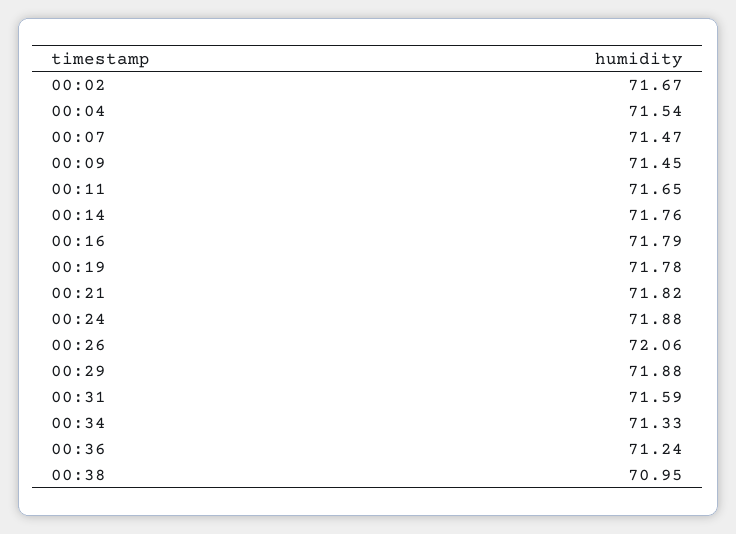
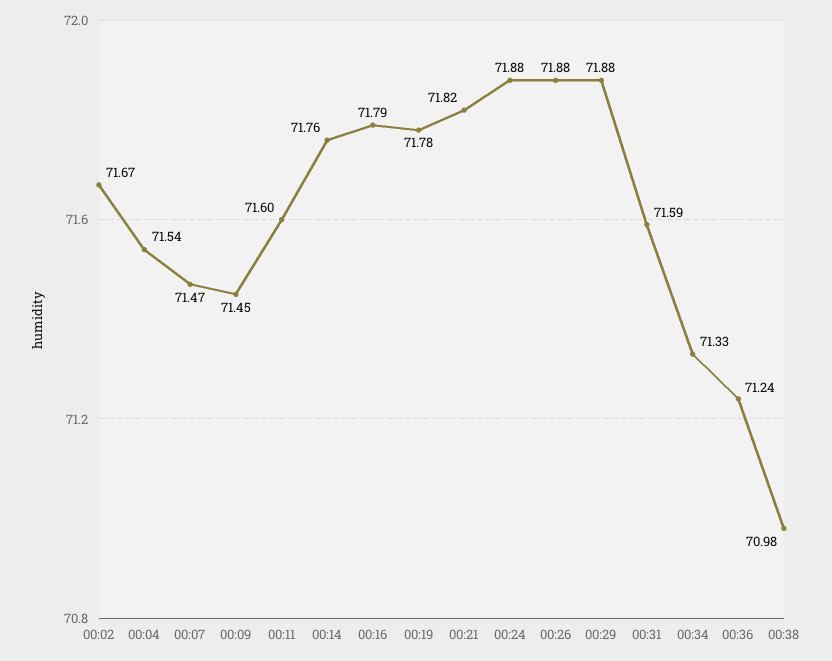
00:11: 71.65 -> 71.6
00:26: 72.06 -> 71.88
00:38: 70.95 -> 70.98

